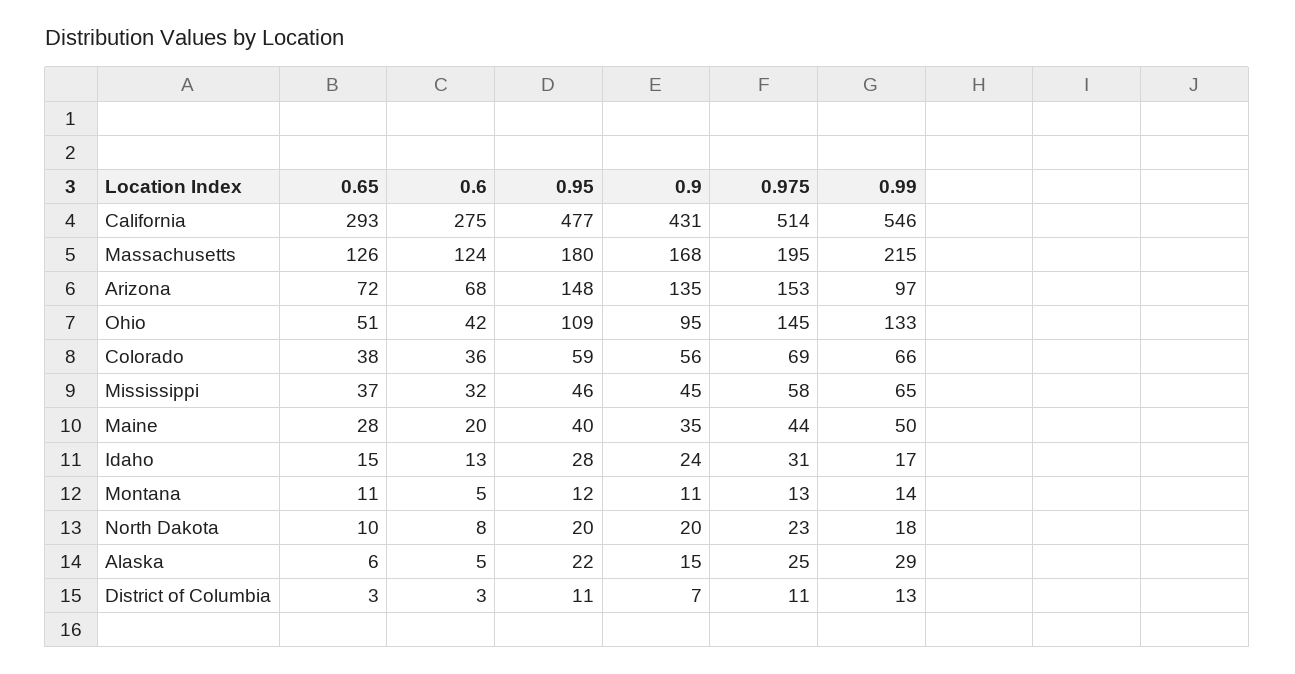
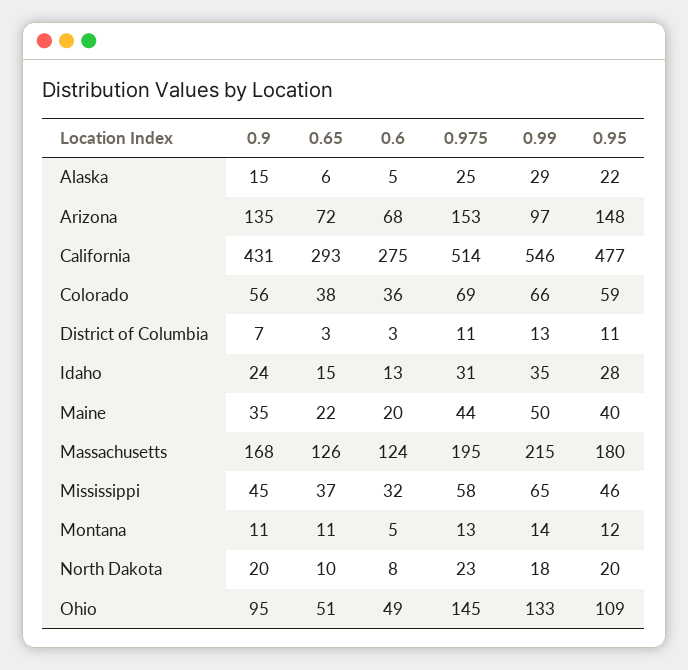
0.6, Ohio: 42 -> 49
0.65, Maine: 28 -> 22
0.99, Idaho: 17 -> 35

